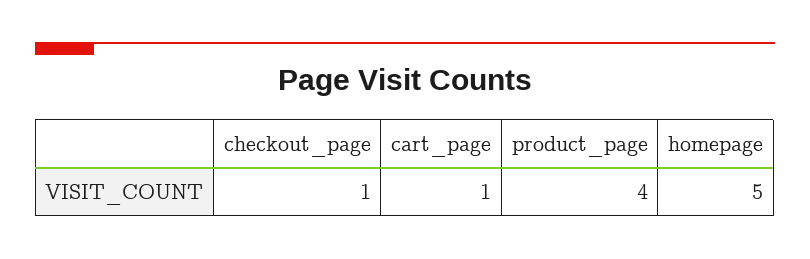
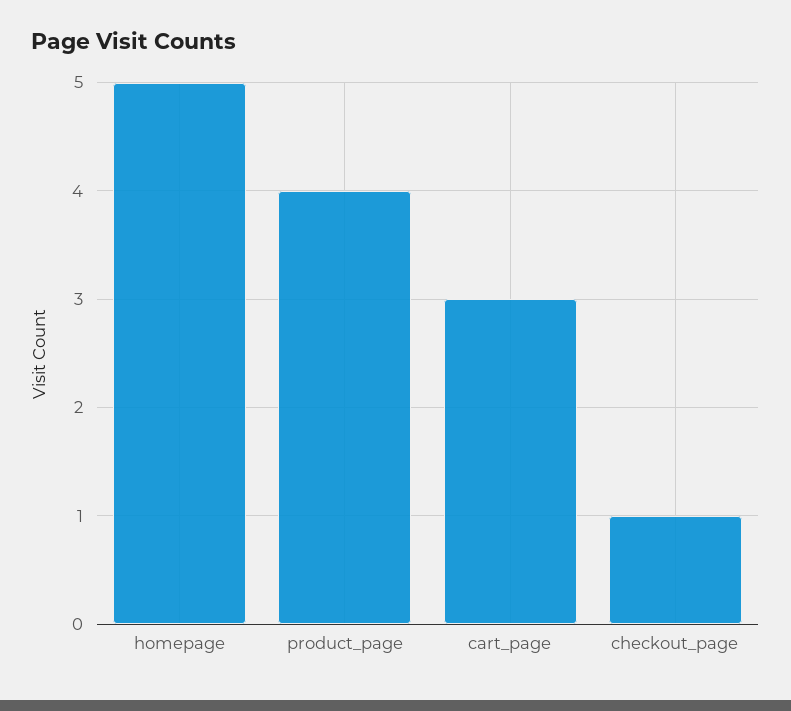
cart_page: 1 -> 3

